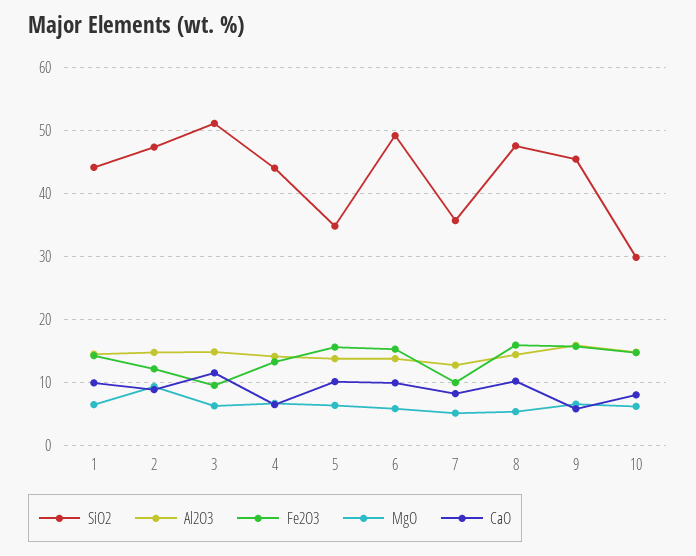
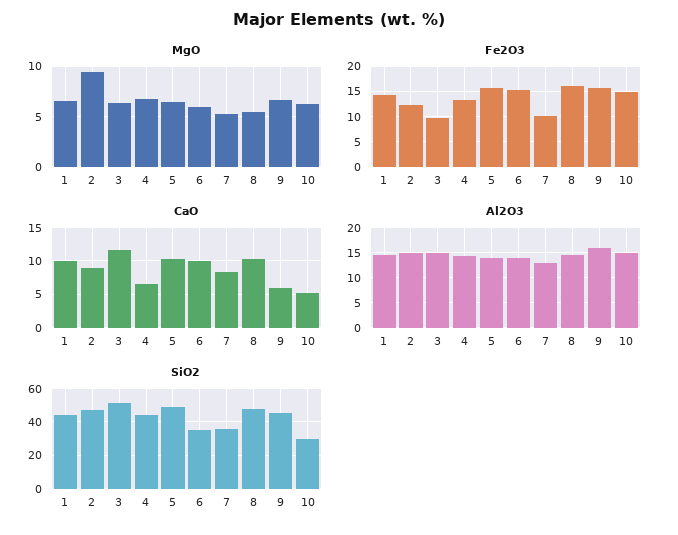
SiO2, 5: 35 -> 50
SiO2, 6: 49 -> 35
CaO, 10: 8 -> 5

